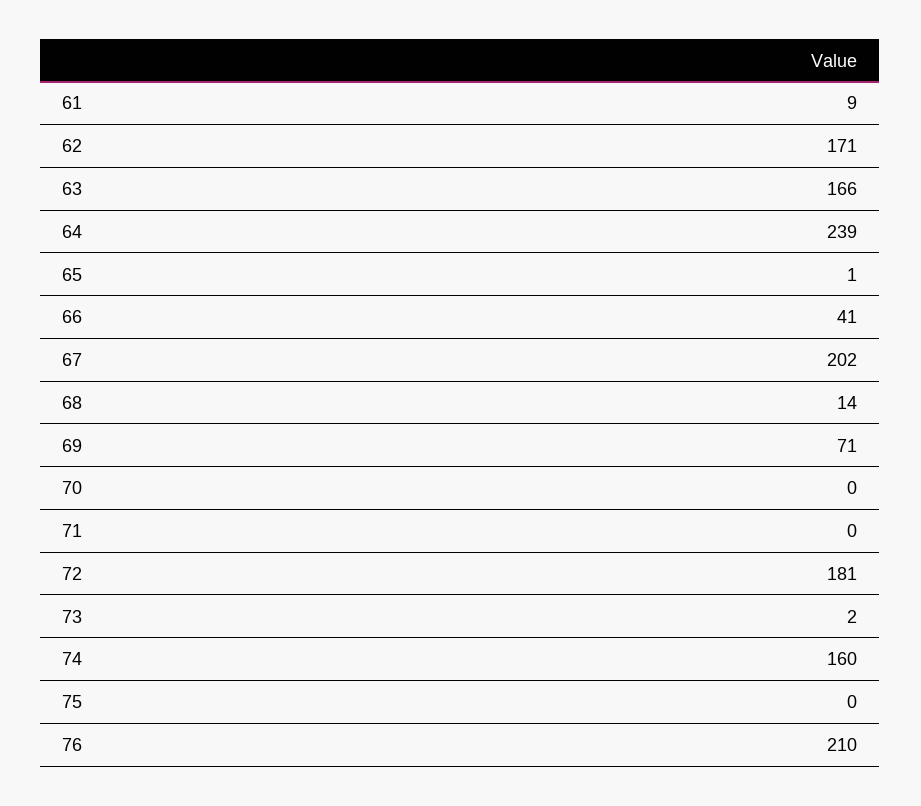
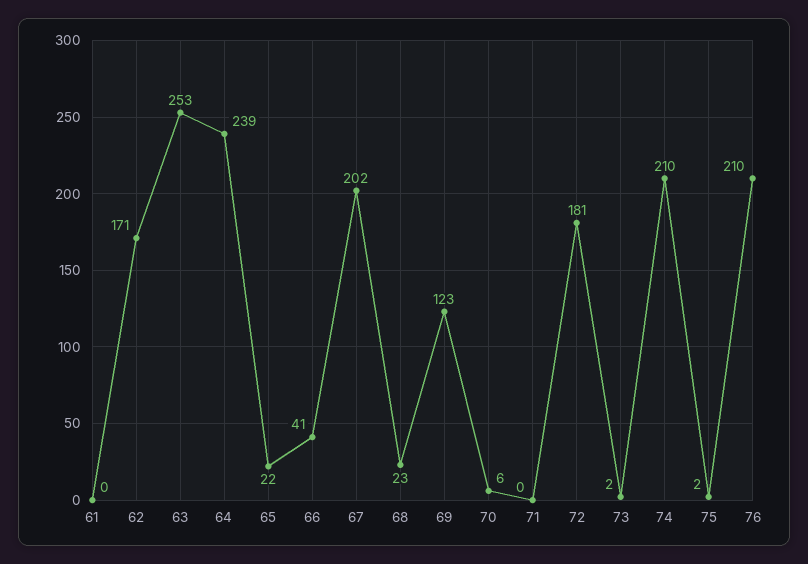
61: 9 -> 0
63: 166 -> 253
65: 1 -> 22
68: 14 -> 23
69: 71 -> 123
70: 0 -> 6
74: 160 -> 210
75: 0 -> 2

